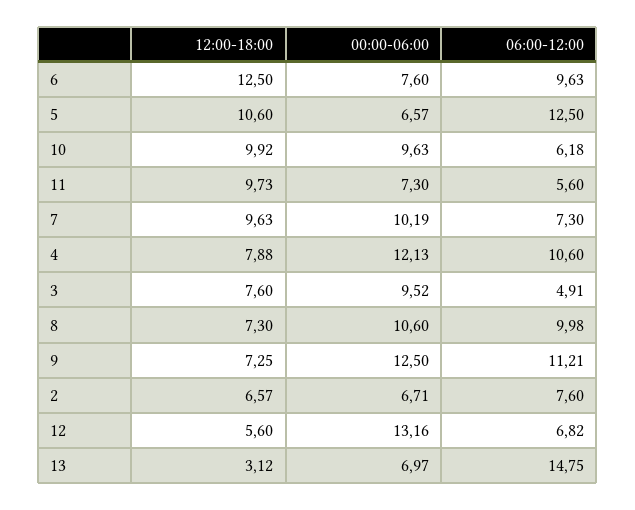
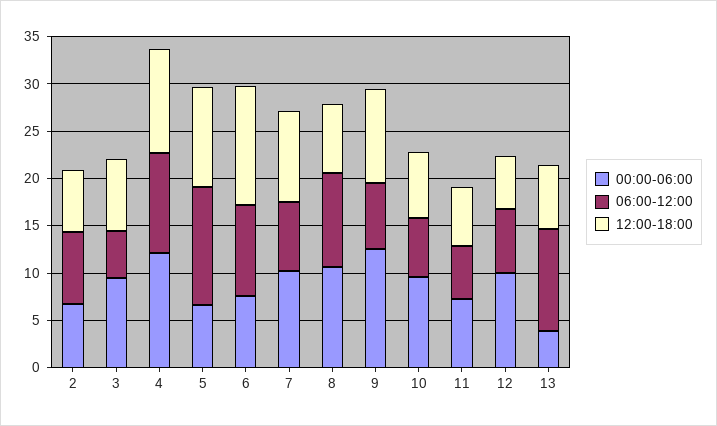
12:00-18:00, 10: 9.92 -> 7
12:00-18:00, 11: 9.73 -> 6
12:00-18:00, 4: 7.88 -> 11
12:00-18:00, 9: 7.25 -> 10
06:00-12:00, 9: 11.21 -> 7
00:00-06:00, 12: 13.16 -> 10
12:00-18:00, 13: 3.12 -> 7
00:00-06:00, 13: 6.97 -> 4
06:00-12:00, 13: 14.75 -> 11

